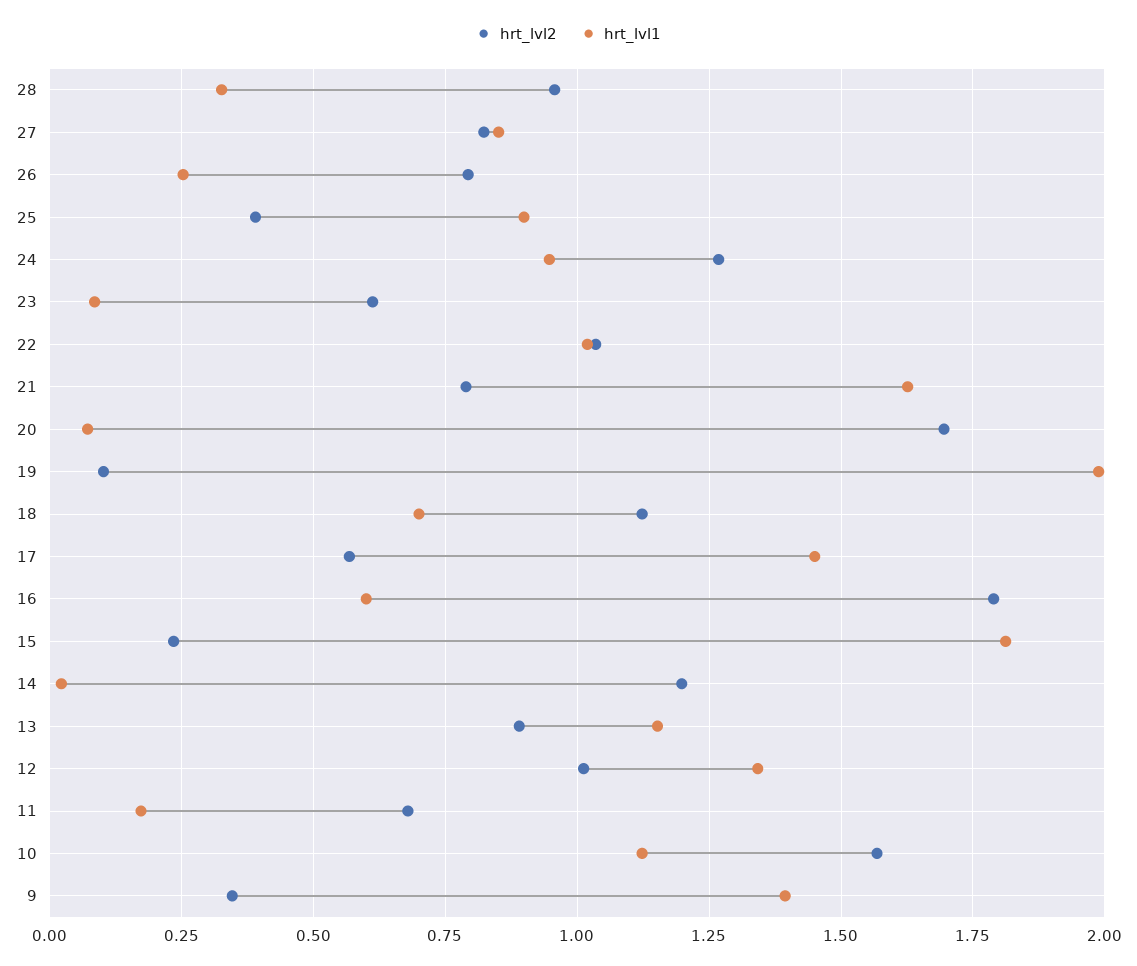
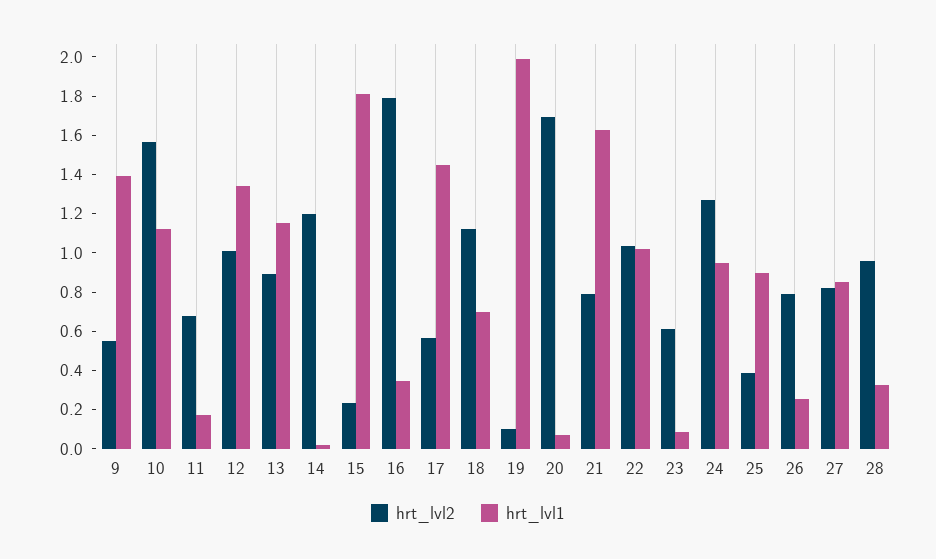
hrt_lvl1, 16: 0.6 -> 0.35
hrt_lvl2, 9: 0.35 -> 0.55

